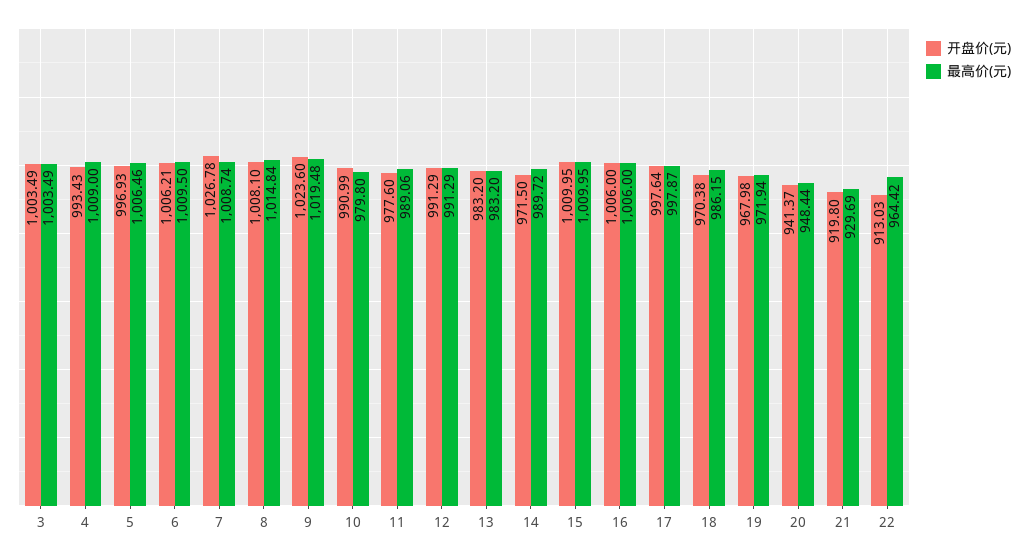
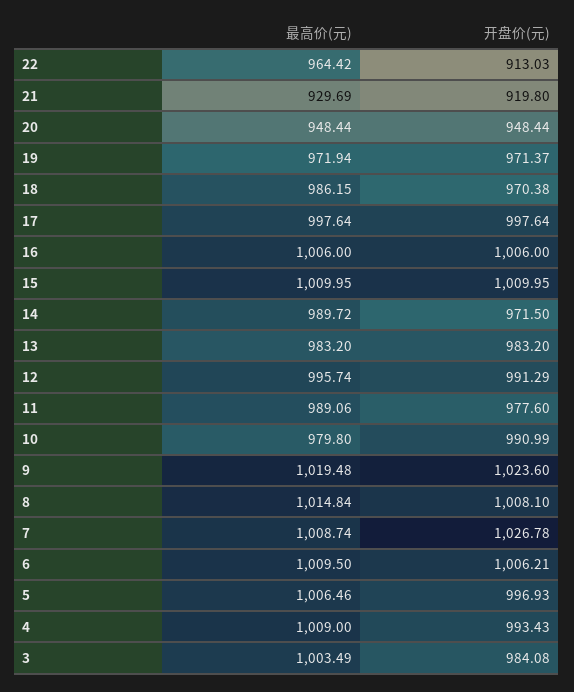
开盘价(元), 3: 1003.49 -> 984.08
最高价(元), 12: 991.29 -> 995.74
最高价(元), 17: 997.87 -> 997.64
开盘价(元), 19: 967.98 -> 971.37
开盘价(元), 20: 941.37 -> 948.44

